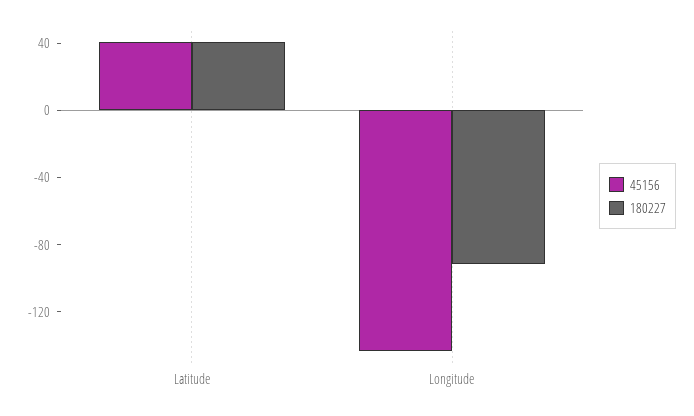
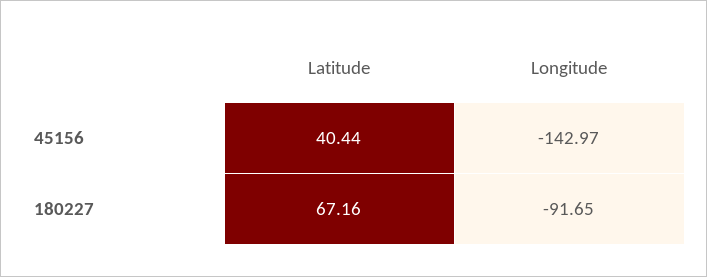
180227, Latitude: 40 -> 67.16

